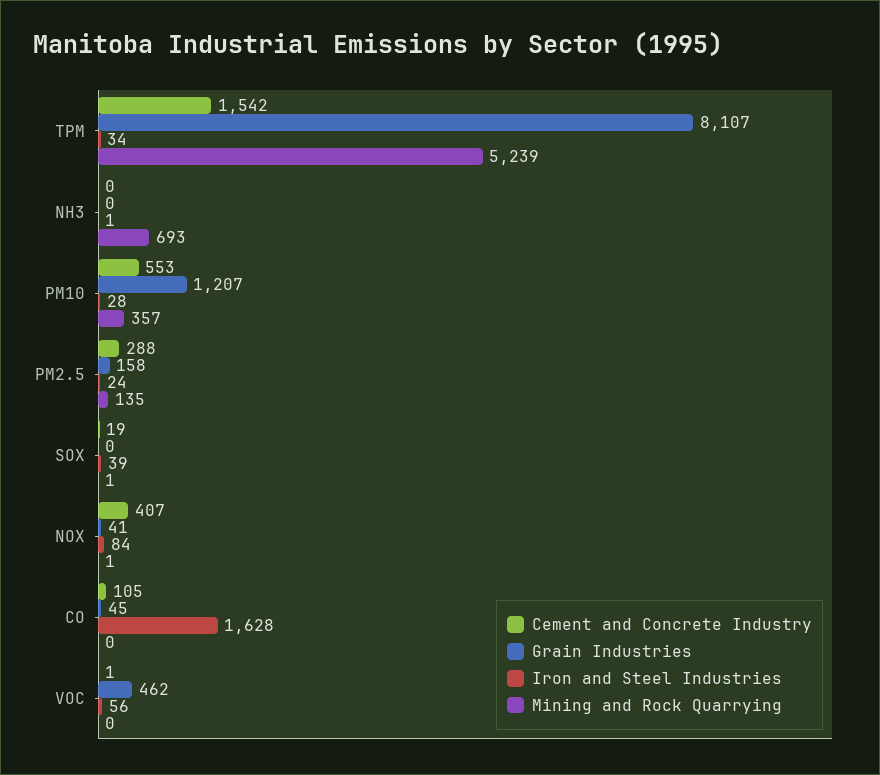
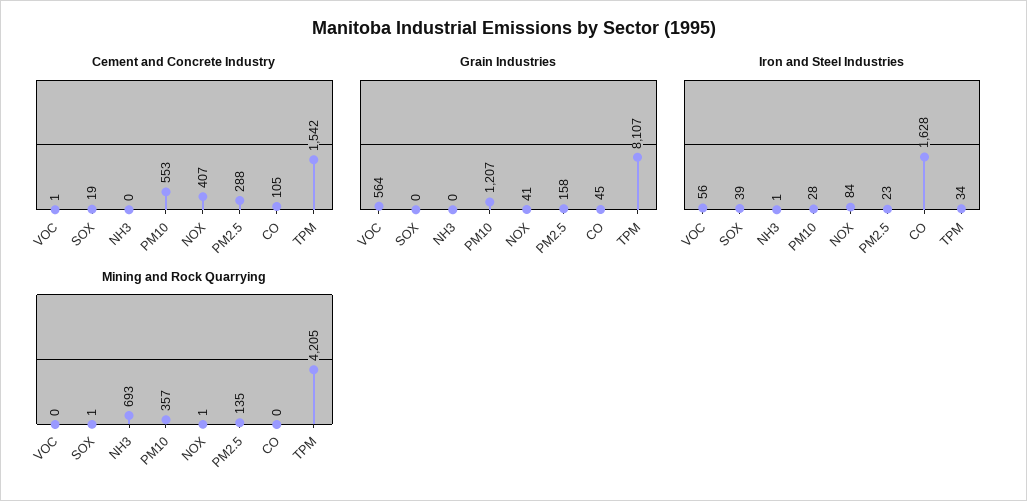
Mining and Rock Quarrying, TPM: 5239 -> 4205
Iron and Steel Industries, PM2.5: 24 -> 23
Grain Industries, VOC: 462 -> 564

